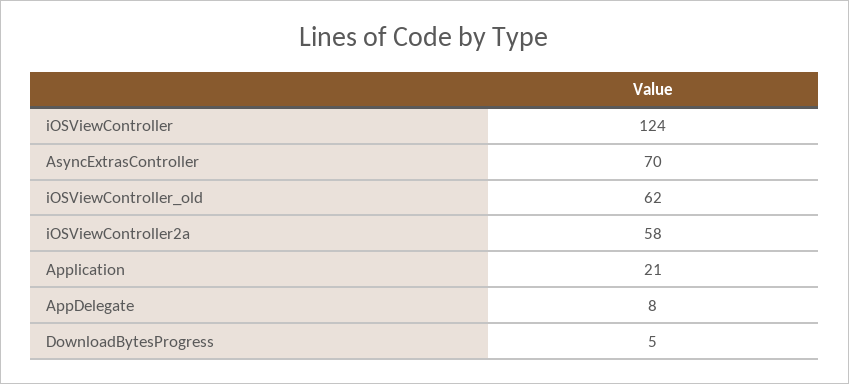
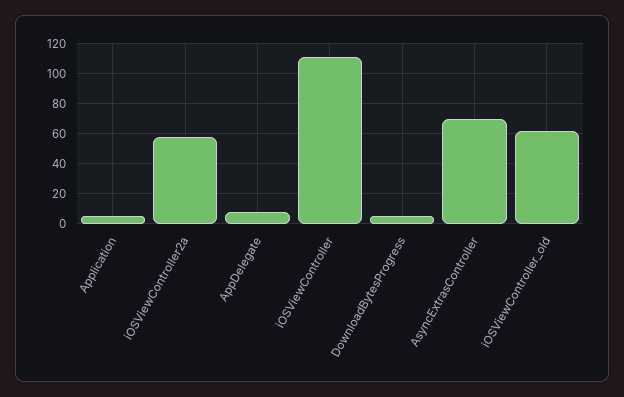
iOSViewController: 124 -> 110
Application: 21 -> 5

